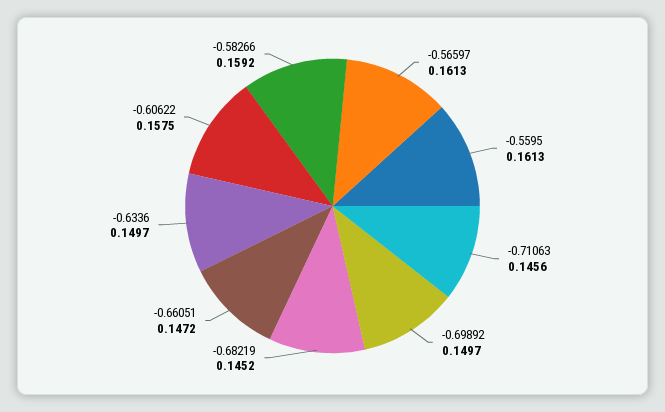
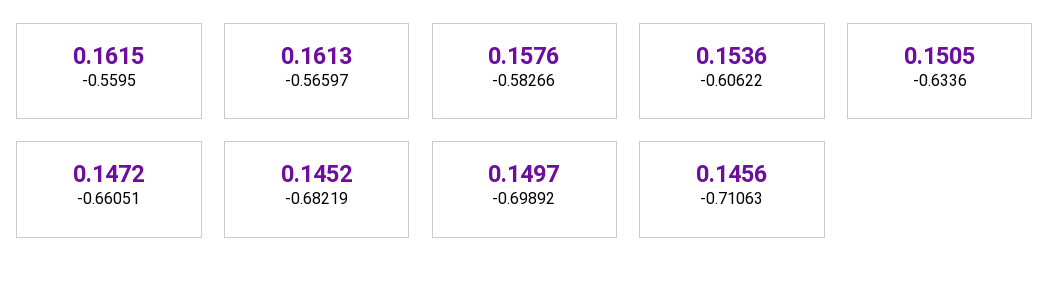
-0.5595: 0.1613 -> 0.1615
-0.6336: 0.1497 -> 0.1505
-0.60622: 0.1575 -> 0.1536
-0.58266: 0.1592 -> 0.1576

